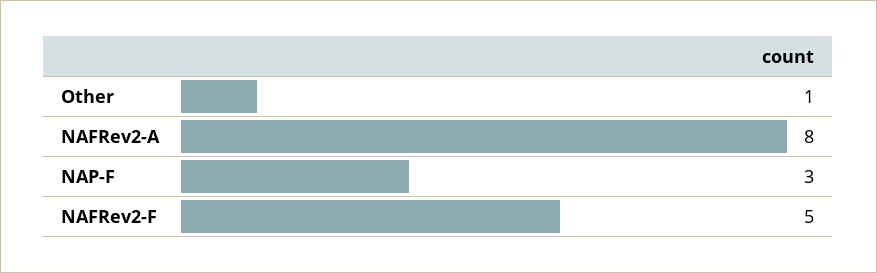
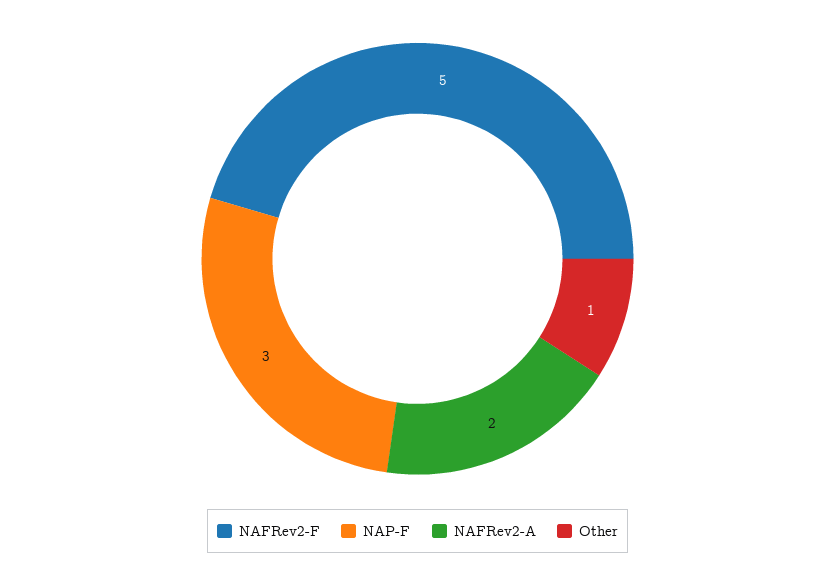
NAFRev2-A: 8 -> 2

